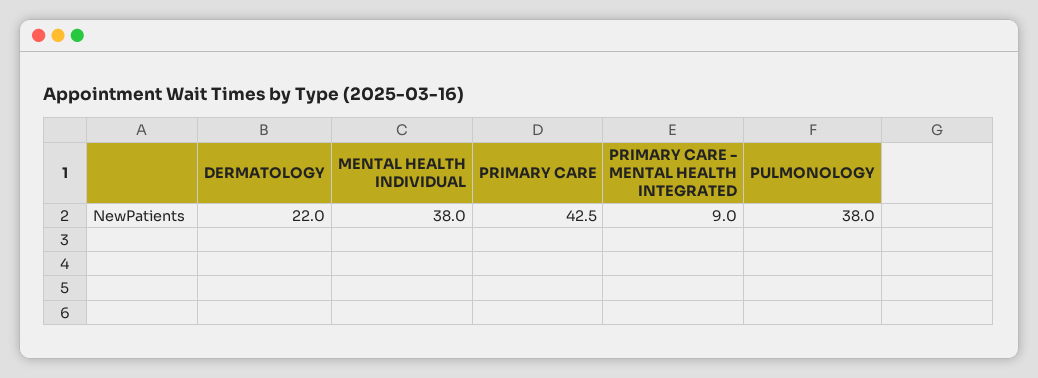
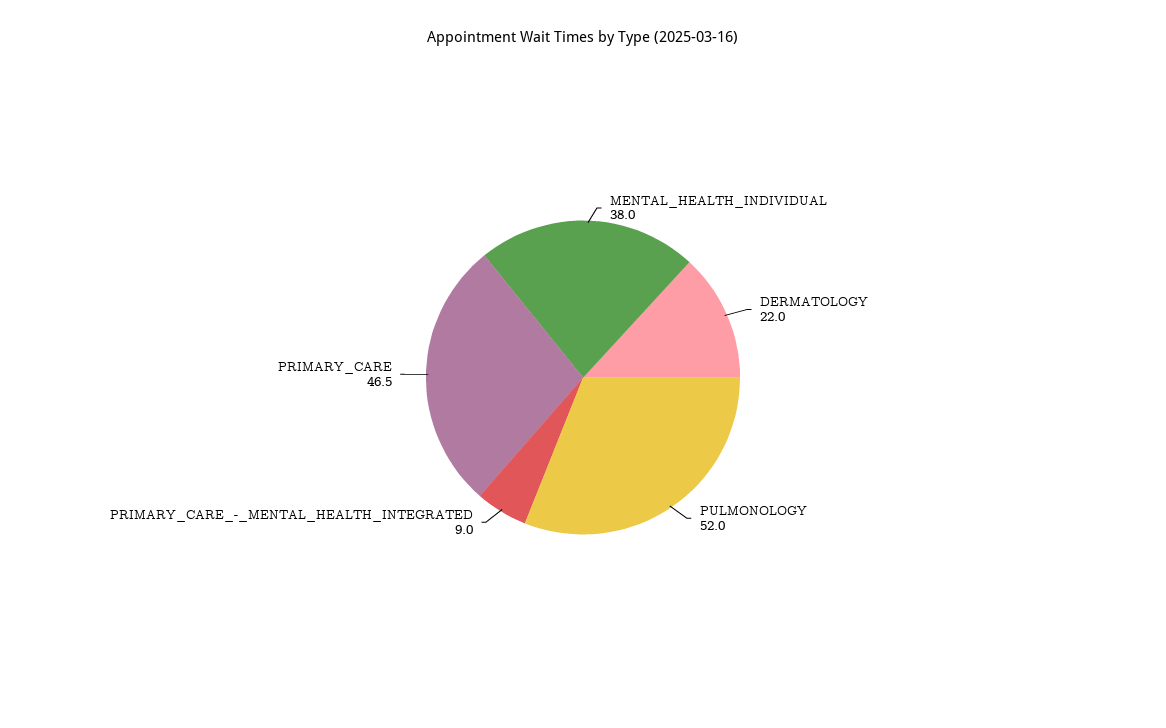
PRIMARY CARE: 42.5 -> 46.5
PULMONOLOGY: 38 -> 52

